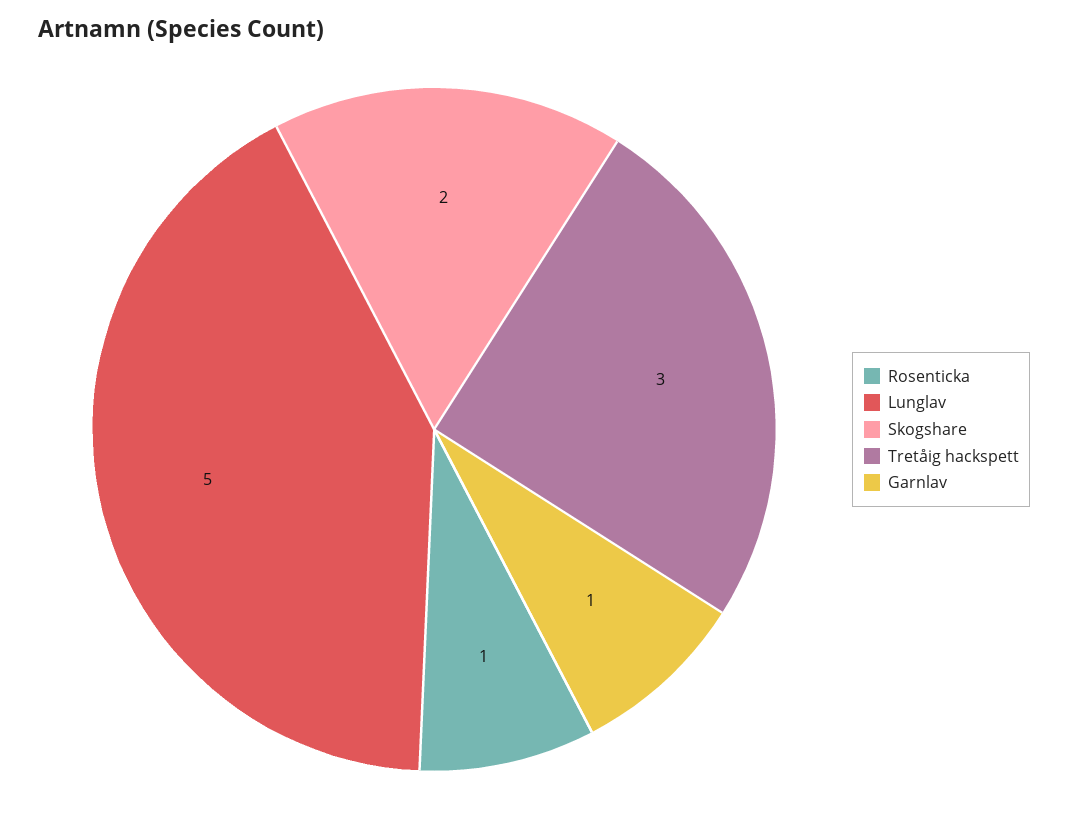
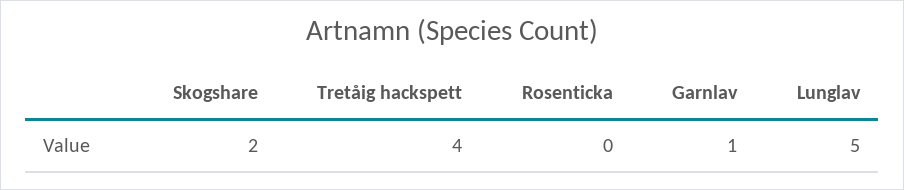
Rosenticka: 1 -> 0
Tretåig hackspett: 3 -> 4

